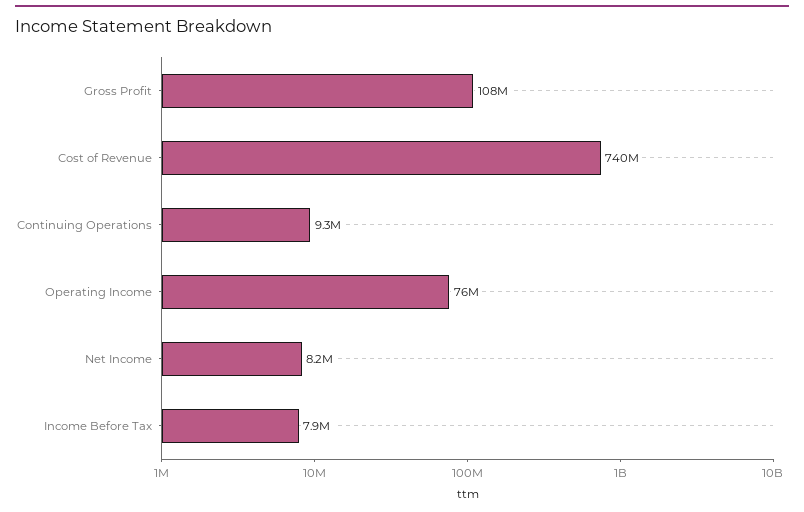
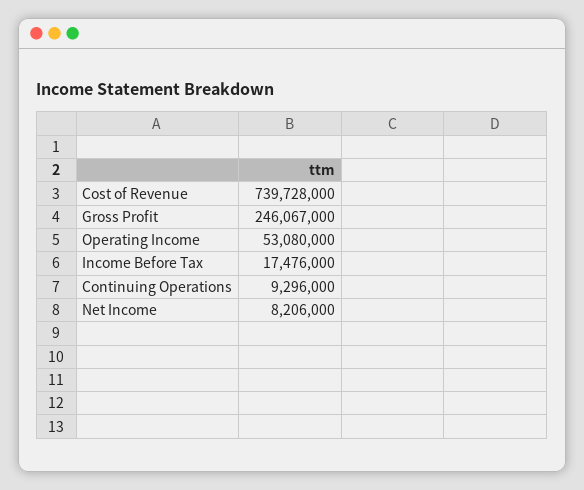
Gross Profit: 108000000 -> 246067000
Operating Income: 76000000 -> 53080000
Income Before Tax: 7900000 -> 17476000

